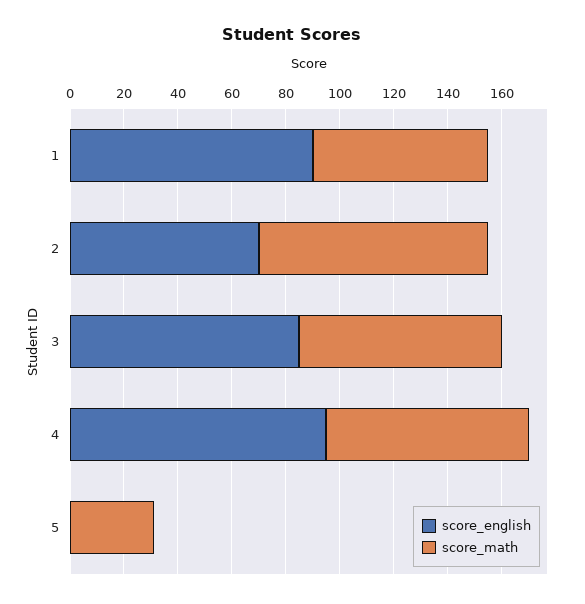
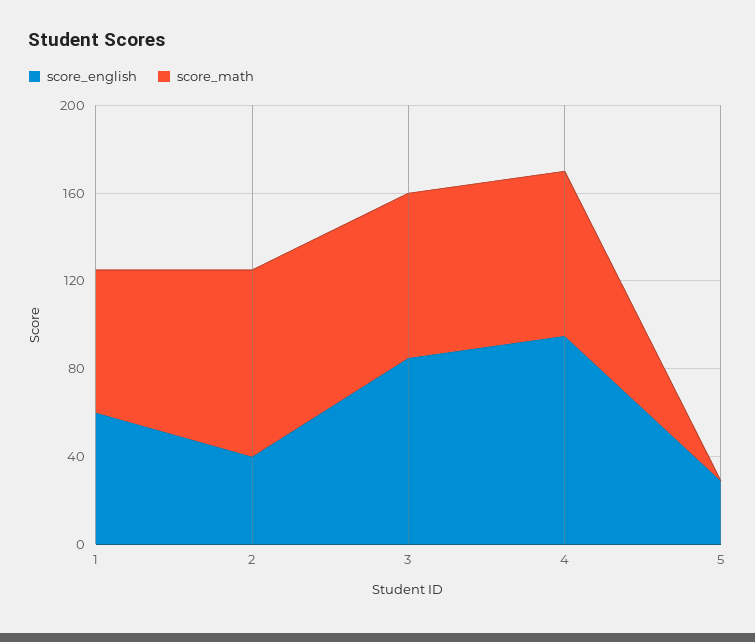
score_english, 1: 90 -> 60
score_english, 2: 70 -> 40
score_english, 5: 0 -> 30
score_math, 5: 30 -> 0

